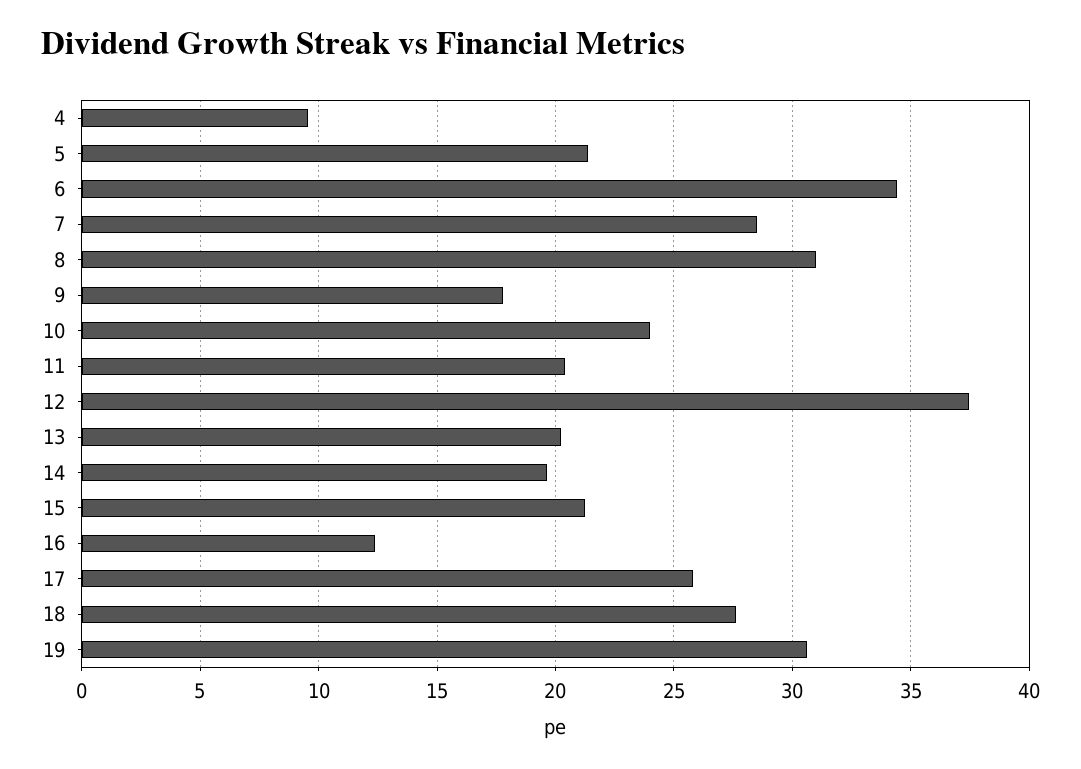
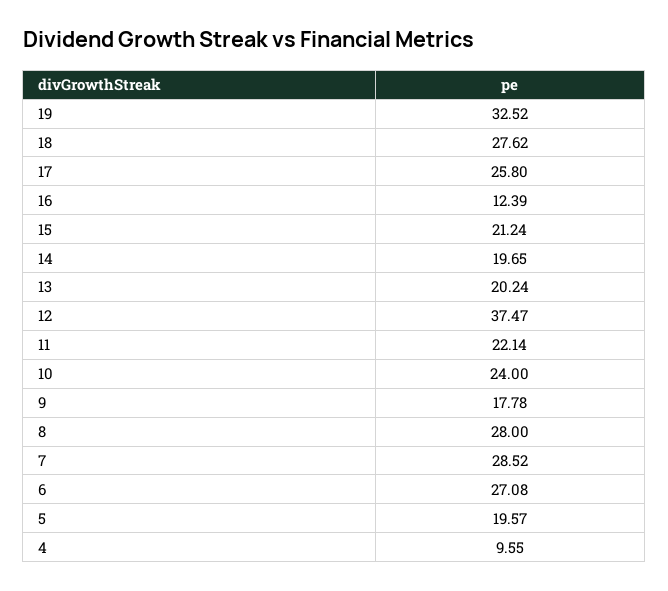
5: 21.5 -> 19.57
6: 34.5 -> 27.08
8: 31 -> 28
11: 20.5 -> 22.14
19: 30.5 -> 32.52

